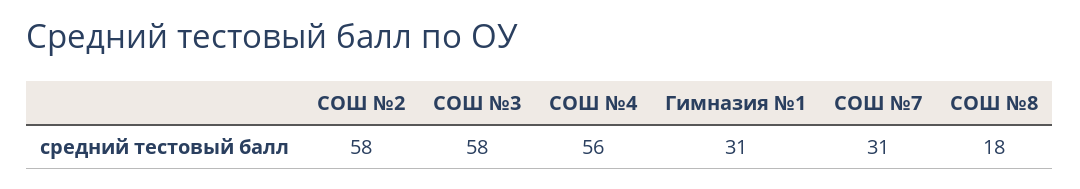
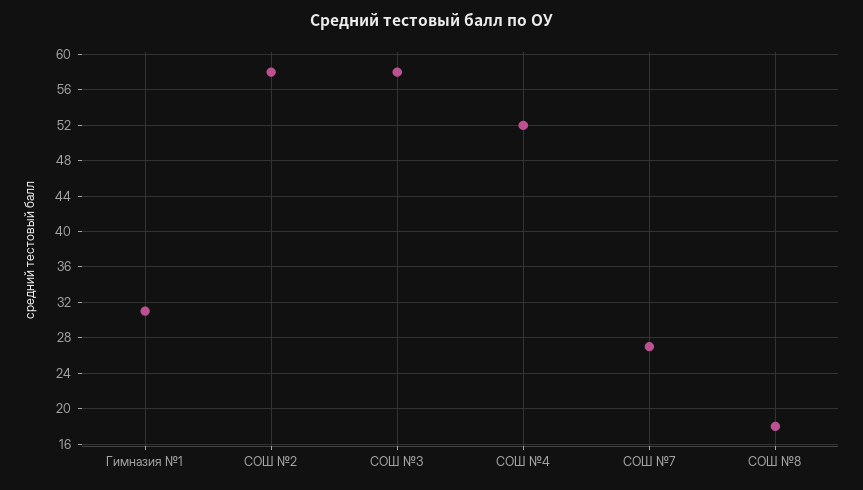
СОШ №4: 56 -> 52
СОШ №7: 31 -> 27

